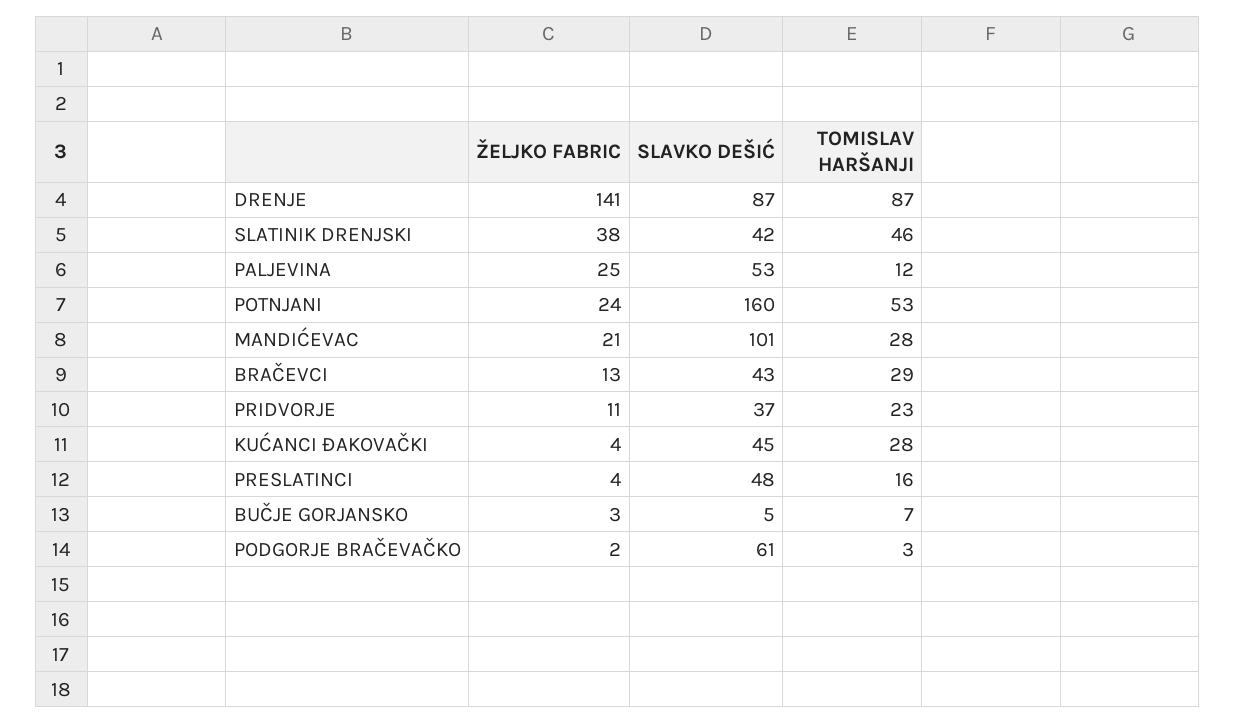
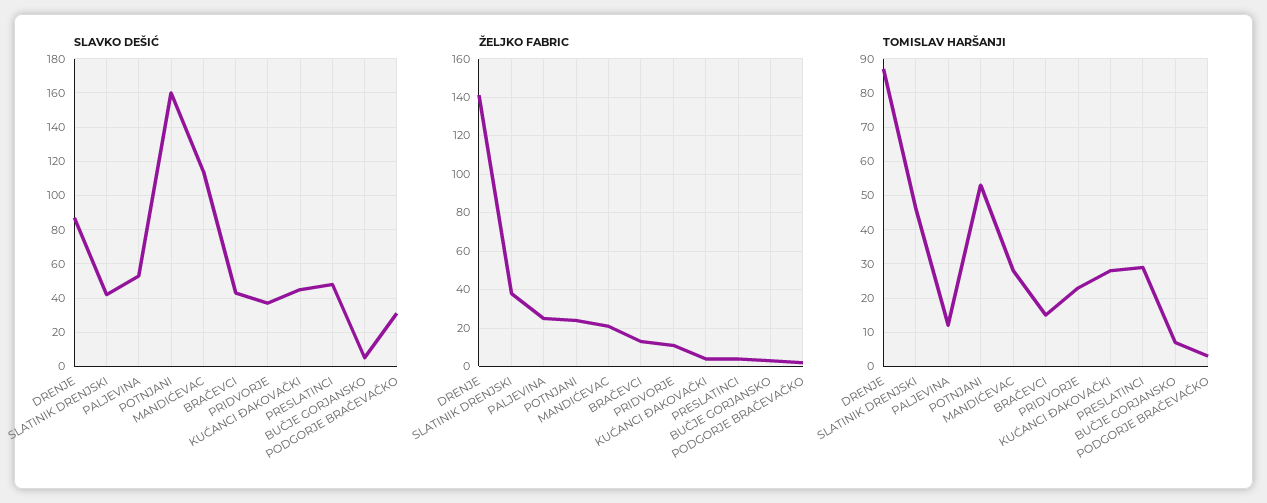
SLAVKO DEŠIĆ, MANDIĆEVAC: 101 -> 115
TOMISLAV HARŠANJI, BRAČEVCI: 29 -> 15
TOMISLAV HARŠANJI, PRESLATINCI: 16 -> 30
SLAVKO DEŠIĆ, PODGORJE BRAČEVAČKO: 61 -> 30

